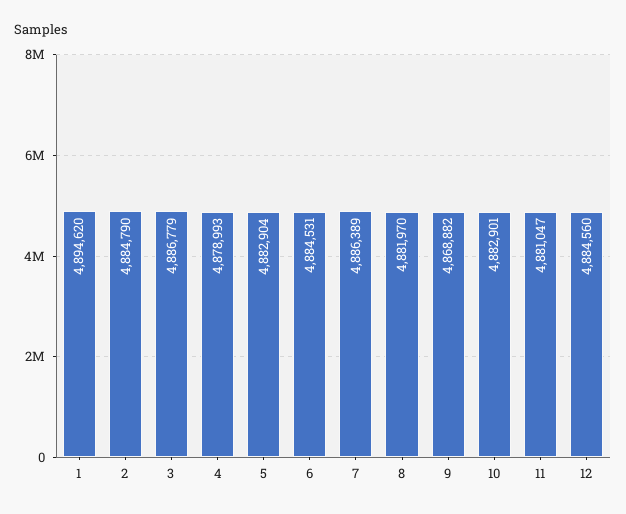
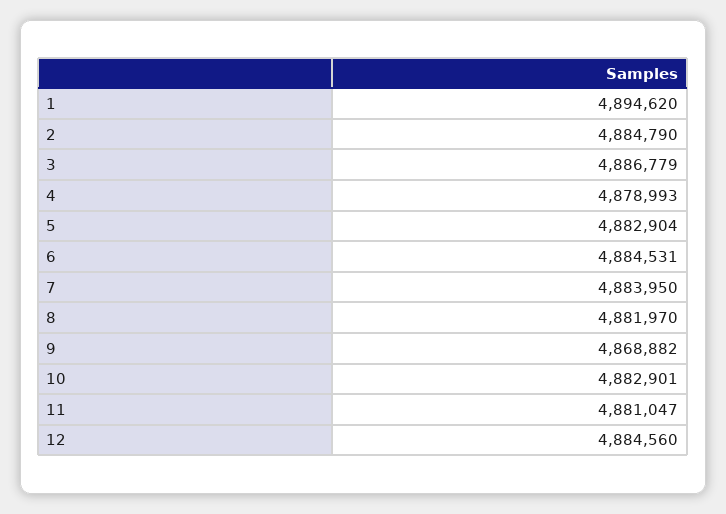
7: 4886389 -> 4883950

